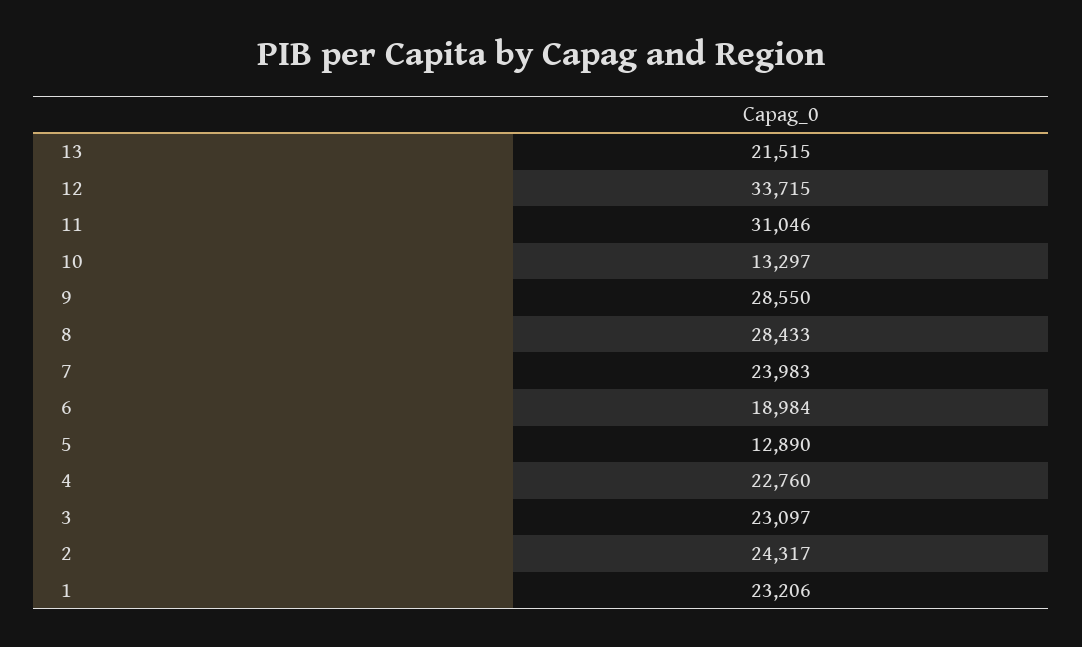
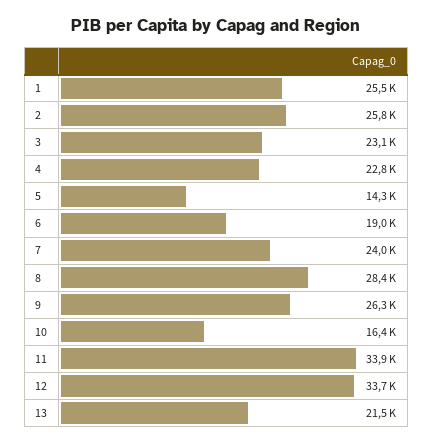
11: 31046 -> 33900
10: 13297 -> 16400
9: 28550 -> 26300
5: 12890 -> 14300
2: 24317 -> 25800
1: 23206 -> 25500

